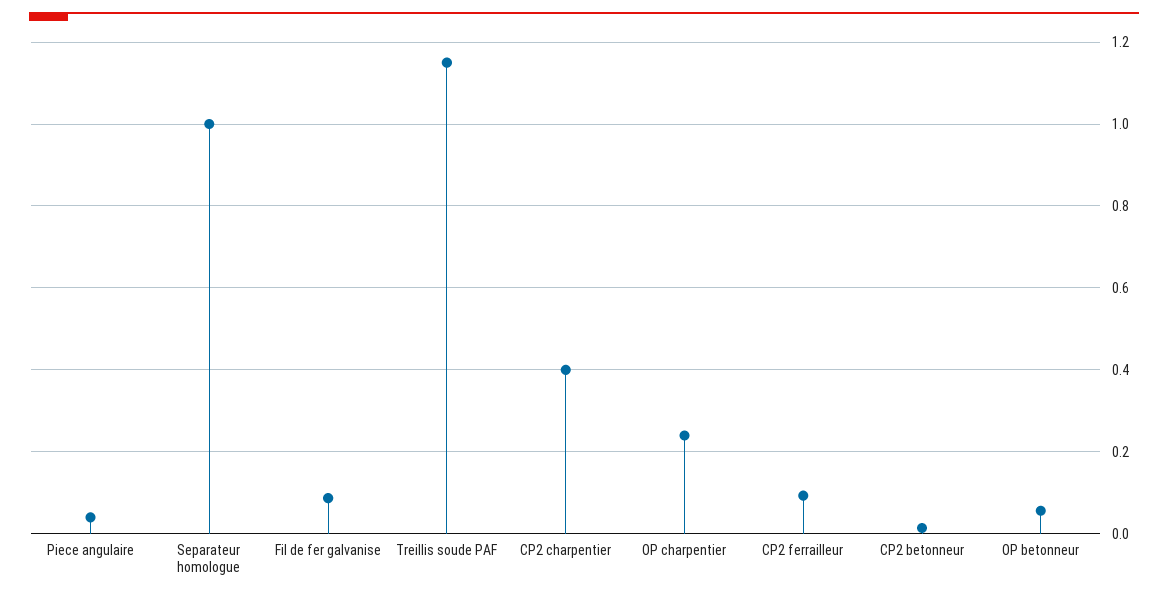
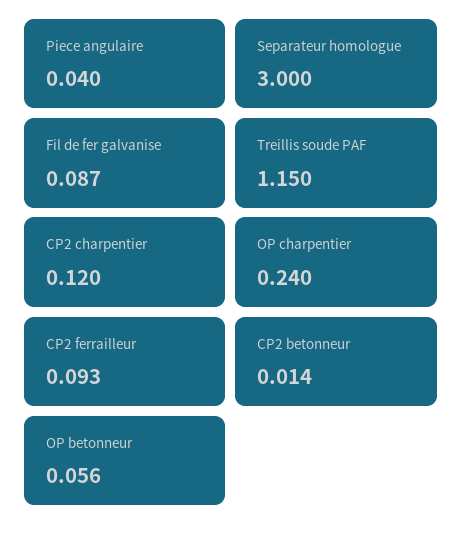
Separateur homologue: 1 -> 3
CP2 charpentier: 0.4 -> 0.12

